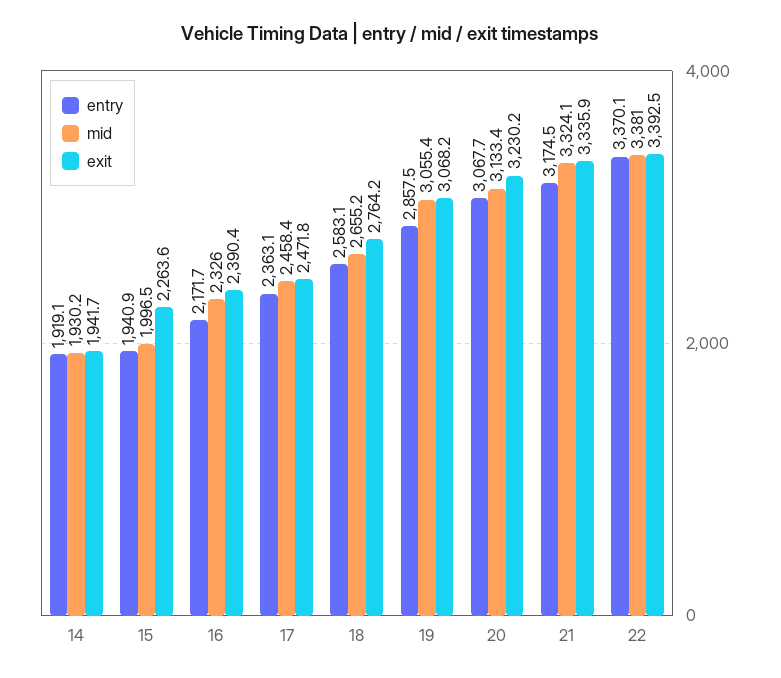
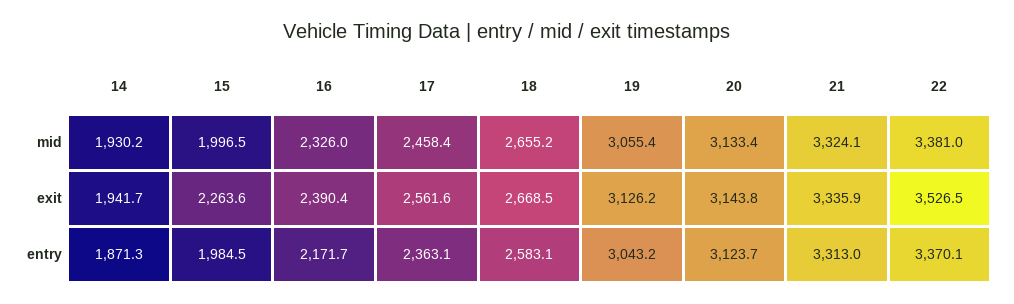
entry, 14: 1919.1 -> 1871.3
entry, 15: 1940.9 -> 1984.5
exit, 17: 2471.8 -> 2561.6
exit, 18: 2764.2 -> 2668.5
entry, 19: 2857.5 -> 3043.2
exit, 19: 3068.2 -> 3126.2
entry, 20: 3067.7 -> 3123.7
exit, 20: 3230.2 -> 3143.8
entry, 21: 3174.5 -> 3313
exit, 22: 3392.5 -> 3526.5

